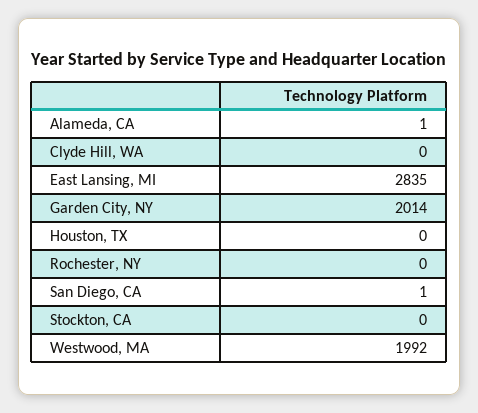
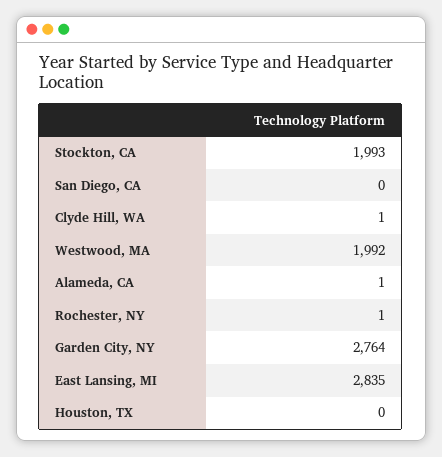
Clyde Hill, WA: 0 -> 1
Garden City, NY: 2014 -> 2764
Rochester, NY: 0 -> 1
San Diego, CA: 1 -> 0
Stockton, CA: 0 -> 1993

